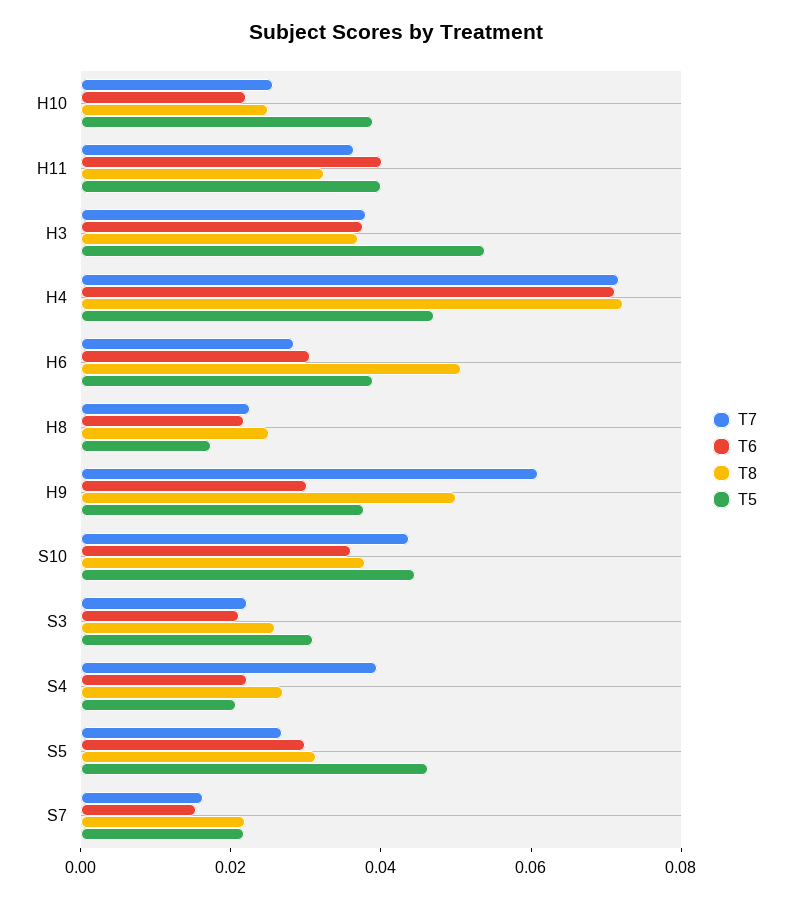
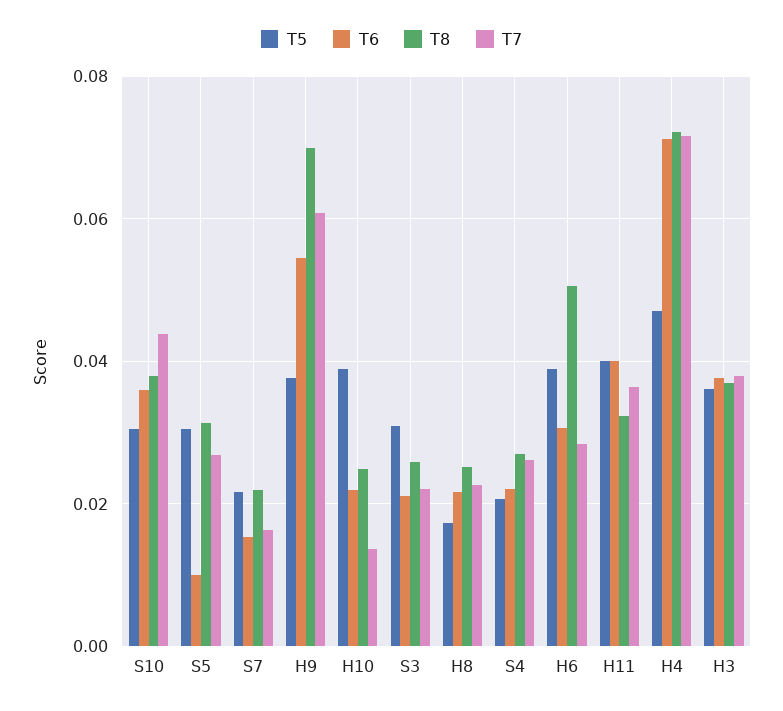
T7, H10: 0.025 -> 0.014
T5, H3: 0.055 -> 0.036
T6, H9: 0.03 -> 0.054
T8, H9: 0.05 -> 0.07
T5, S10: 0.045 -> 0.03
T7, S4: 0.04 -> 0.026
T6, S5: 0.03 -> 0.01
T5, S5: 0.045 -> 0.03

